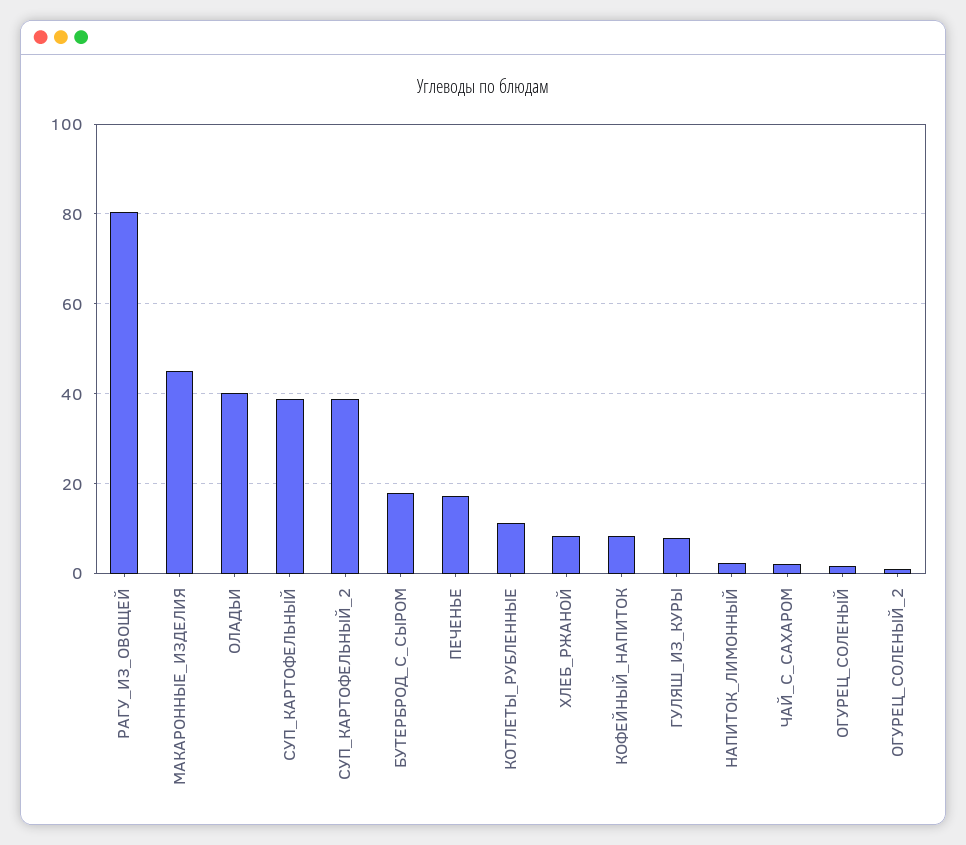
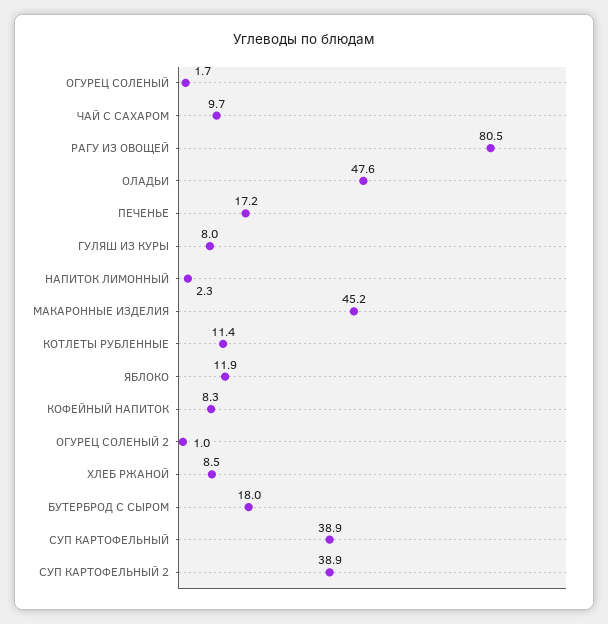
ОЛАДЬИ: 40 -> 47.6
ЧАЙ_С_САХАРОМ: 2 -> 9.7
ЯБЛОКО: none -> 11.9

